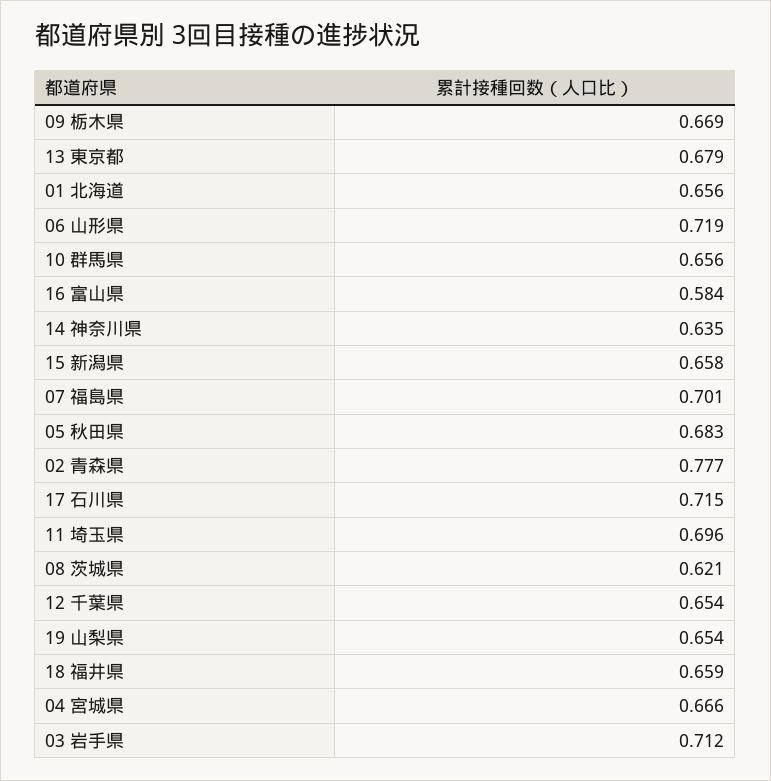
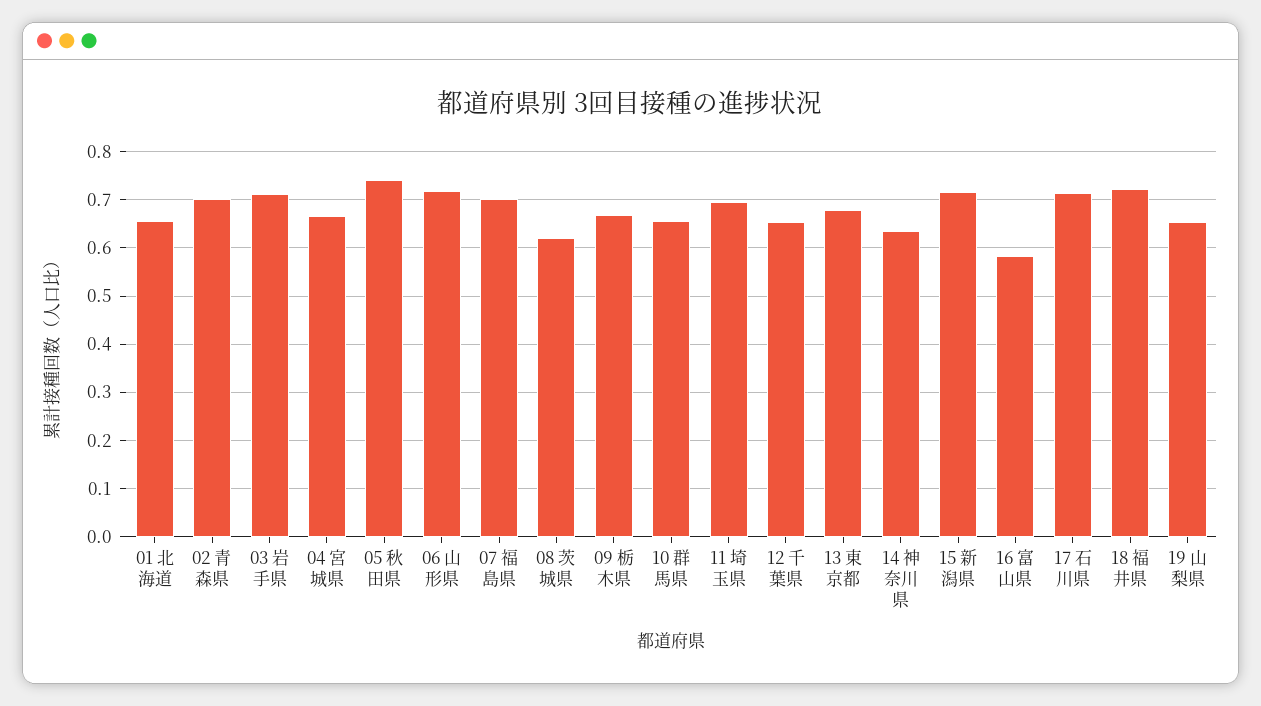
15 新潟県: 0.658 -> 0.72
05 秋田県: 0.683 -> 0.74
02 青森県: 0.777 -> 0.7
18 福井県: 0.659 -> 0.72

